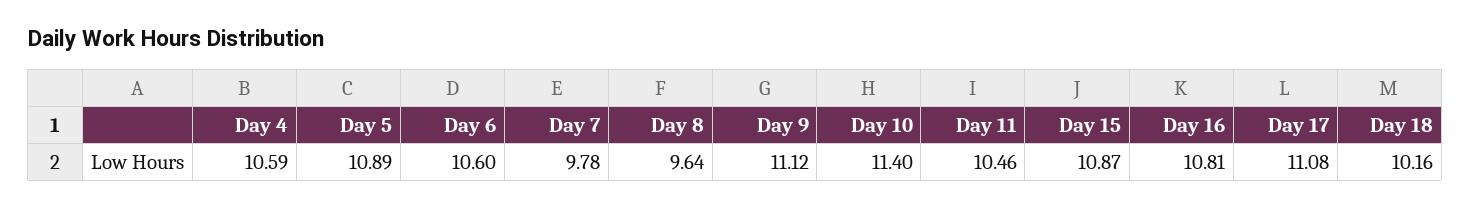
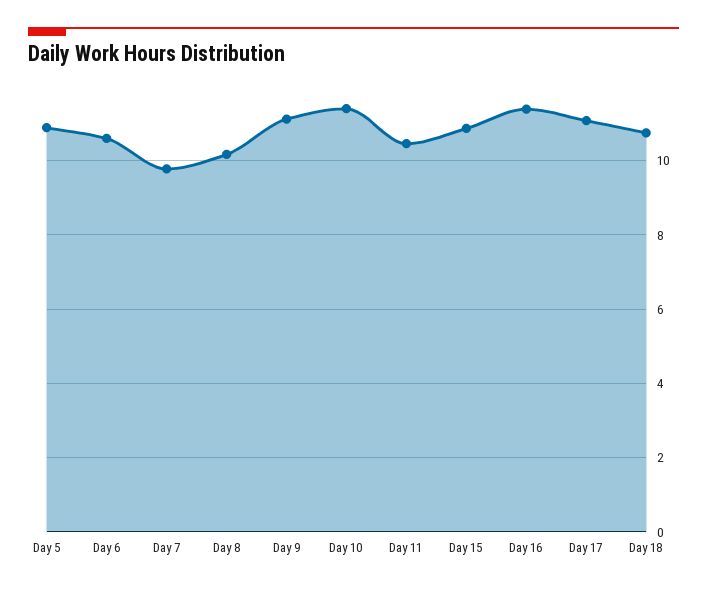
Day 4: 10.59 -> none
Day 8: 9.64 -> 10.2
Day 16: 10.81 -> 11.4
Day 18: 10.16 -> 10.8

